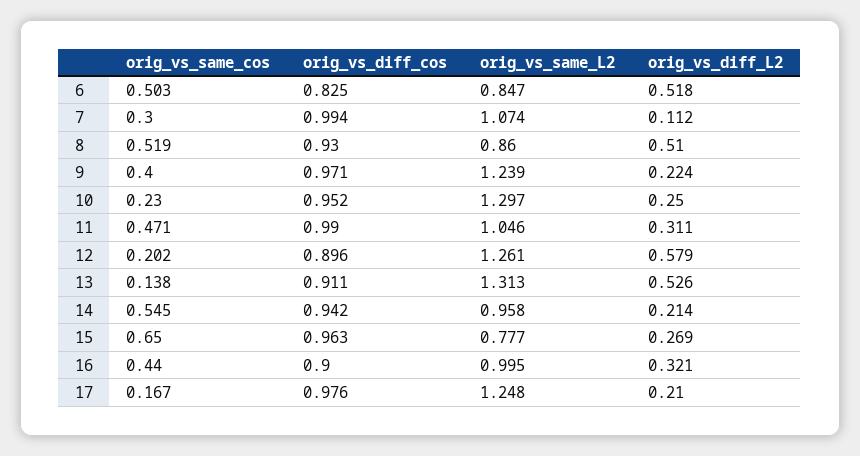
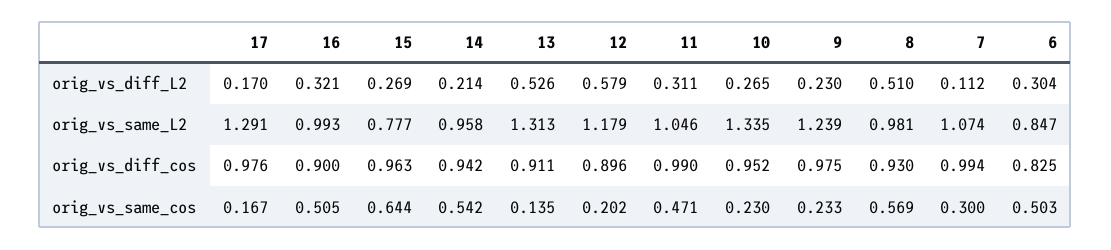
orig_vs_diff_L2, 6: 0.518 -> 0.304
orig_vs_same_cos, 8: 0.519 -> 0.569
orig_vs_same_L2, 8: 0.86 -> 0.981
orig_vs_same_cos, 9: 0.4 -> 0.233
orig_vs_diff_cos, 9: 0.971 -> 0.975
orig_vs_diff_L2, 9: 0.224 -> 0.23
orig_vs_same_L2, 10: 1.297 -> 1.335
orig_vs_diff_L2, 10: 0.25 -> 0.265
orig_vs_same_L2, 12: 1.261 -> 1.179
orig_vs_same_cos, 13: 0.138 -> 0.135
orig_vs_same_cos, 14: 0.545 -> 0.542
orig_vs_same_cos, 15: 0.65 -> 0.644
orig_vs_same_cos, 16: 0.44 -> 0.505
orig_vs_same_L2, 16: 0.995 -> 0.993
orig_vs_same_L2, 17: 1.248 -> 1.291
orig_vs_diff_L2, 17: 0.21 -> 0.17

